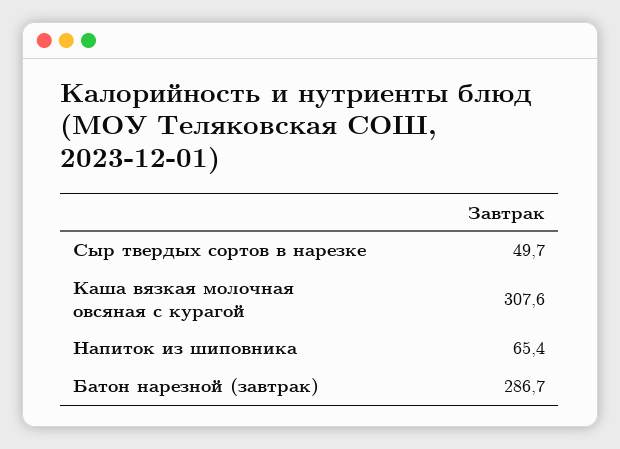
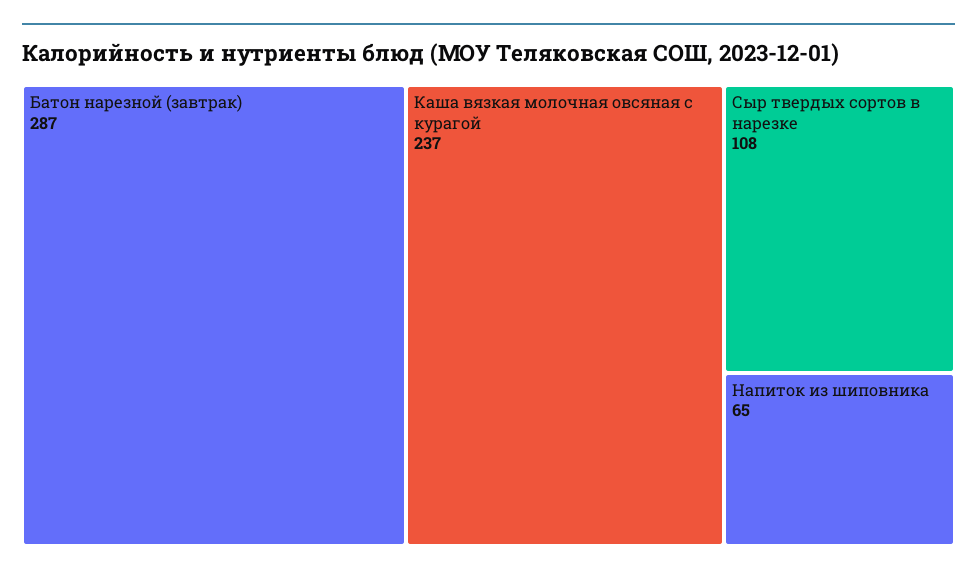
Сыр твердых сортов в нарезке: 49.7 -> 108
Каша вязкая молочная овсяная с курагой: 307.6 -> 237

